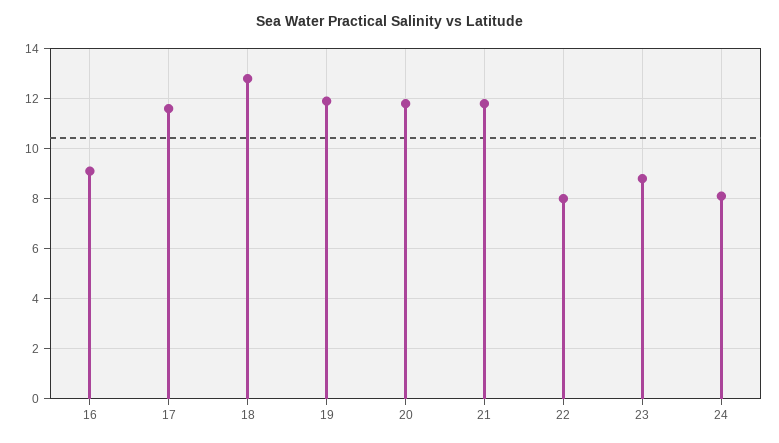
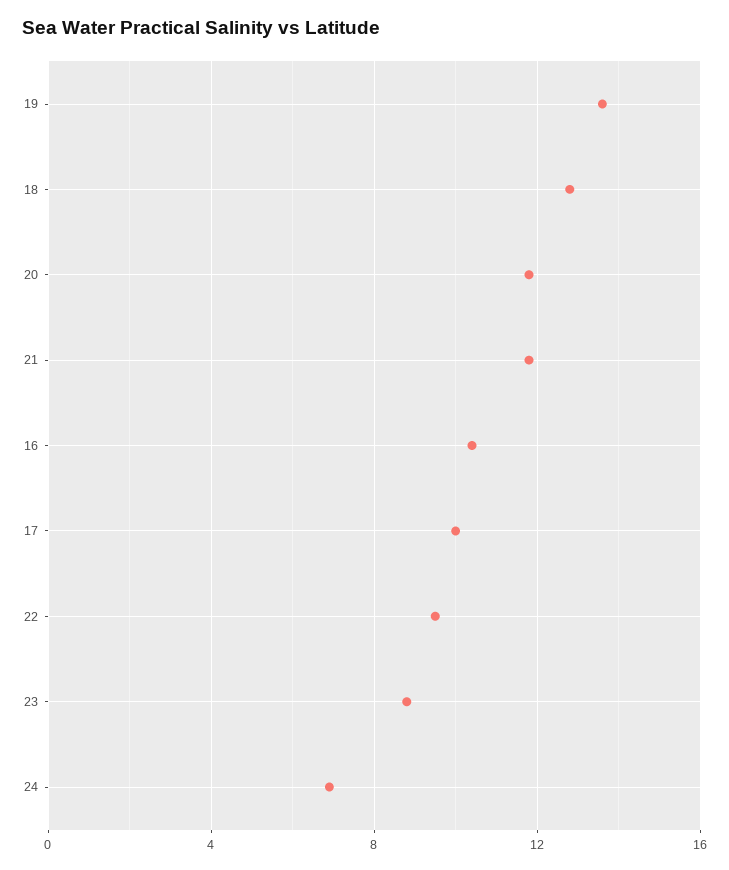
16: 9 -> 10.5
17: 11.5 -> 10
19: 12 -> 13.5
22: 8 -> 9.5
24: 8 -> 7

